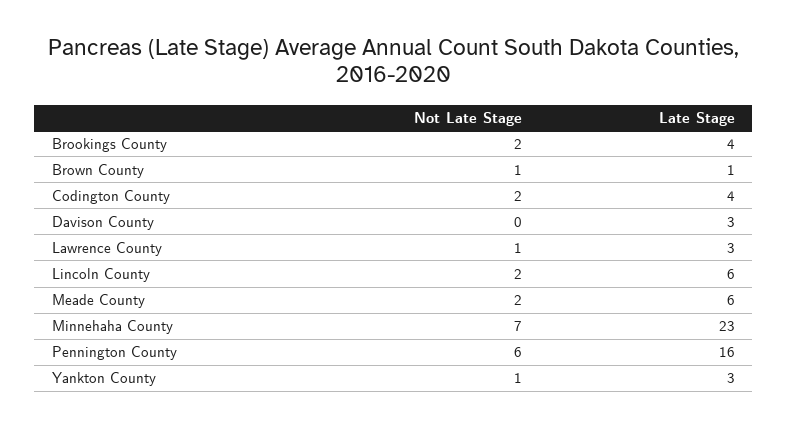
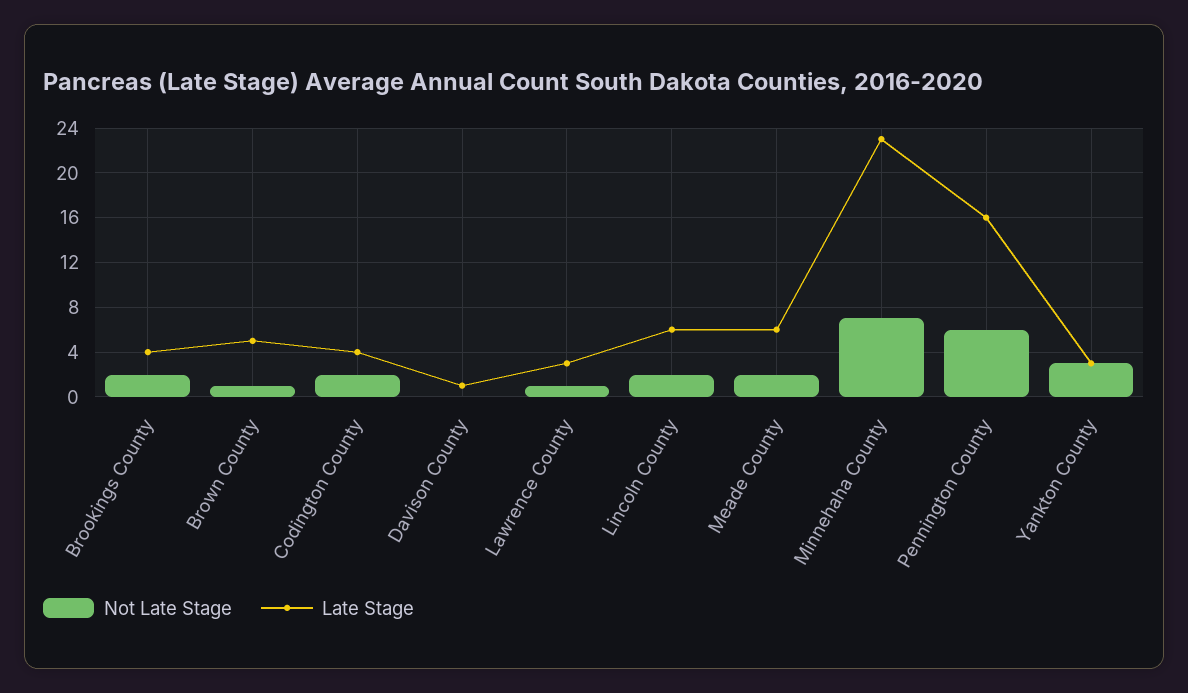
Late Stage, Brown County: 1 -> 5
Late Stage, Davison County: 3 -> 1
Not Late Stage, Yankton County: 1 -> 3

